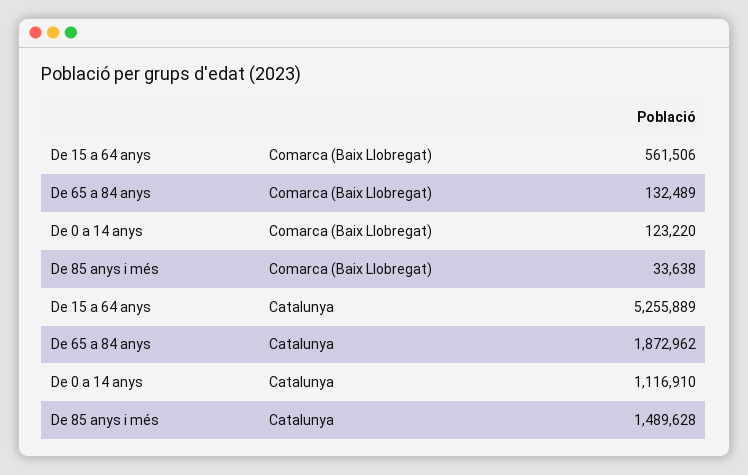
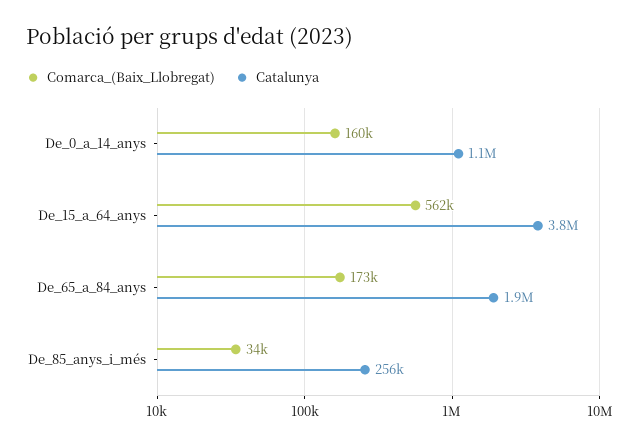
Comarca (Baix Llobregat), De 65 a 84 anys: 132489 -> 173000
Comarca (Baix Llobregat), De 0 a 14 anys: 123220 -> 160000
Catalunya, De 15 a 64 anys: 5255889 -> 3800000
Catalunya, De 85 anys i més: 1489628 -> 256000

